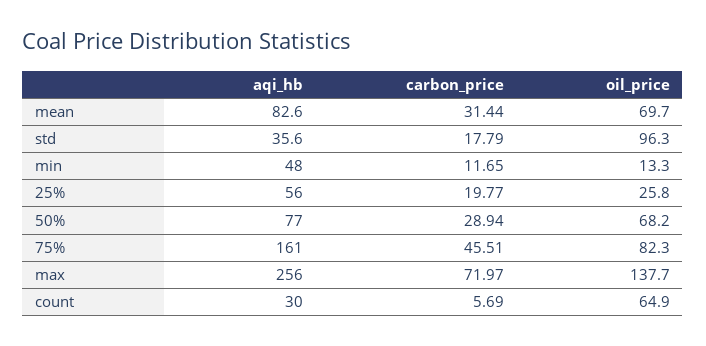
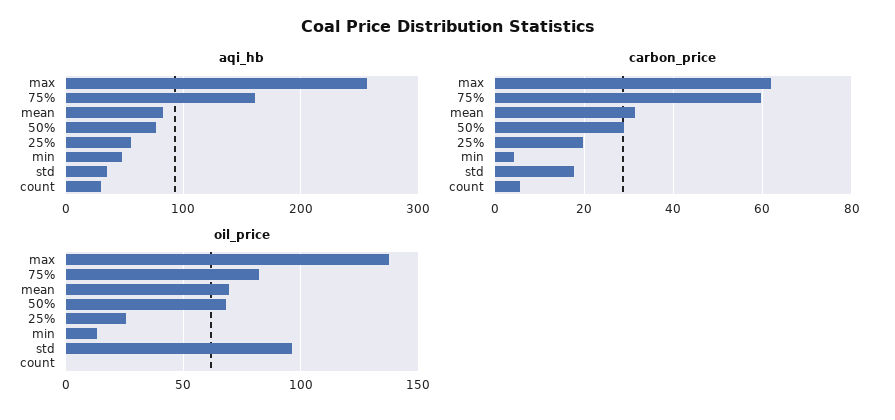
carbon_price, min: 11.65 -> 4
carbon_price, 75%: 45.51 -> 60
carbon_price, max: 71.97 -> 62
oil_price, count: 64.9 -> 0

